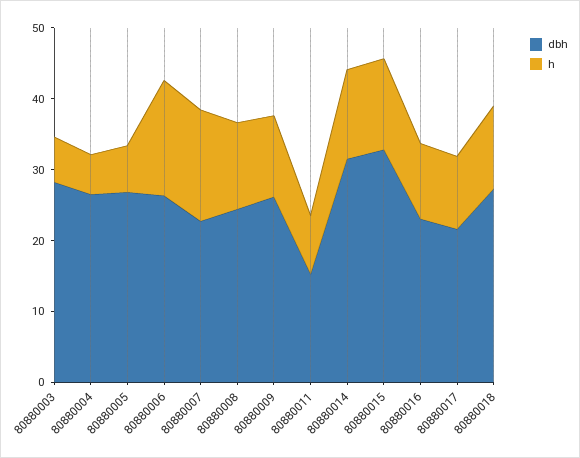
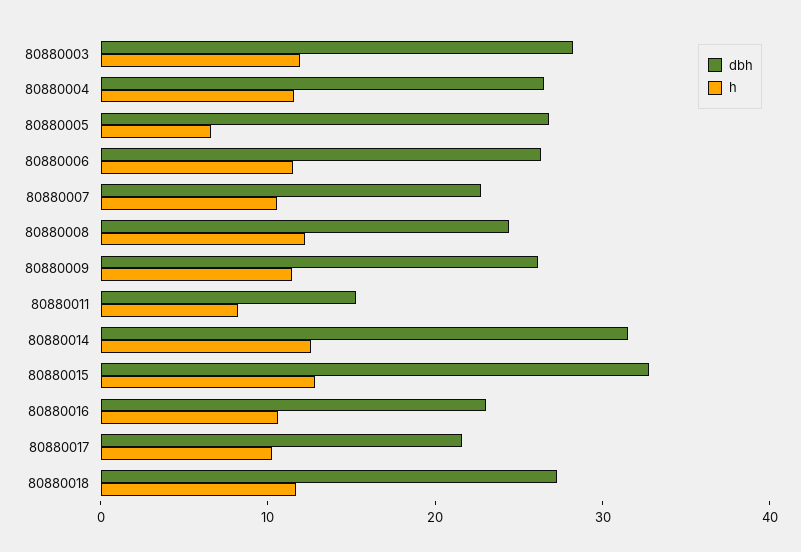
h, 80880003: 6 -> 12
h, 80880004: 6 -> 12
h, 80880006: 16 -> 12
h, 80880007: 16 -> 10

